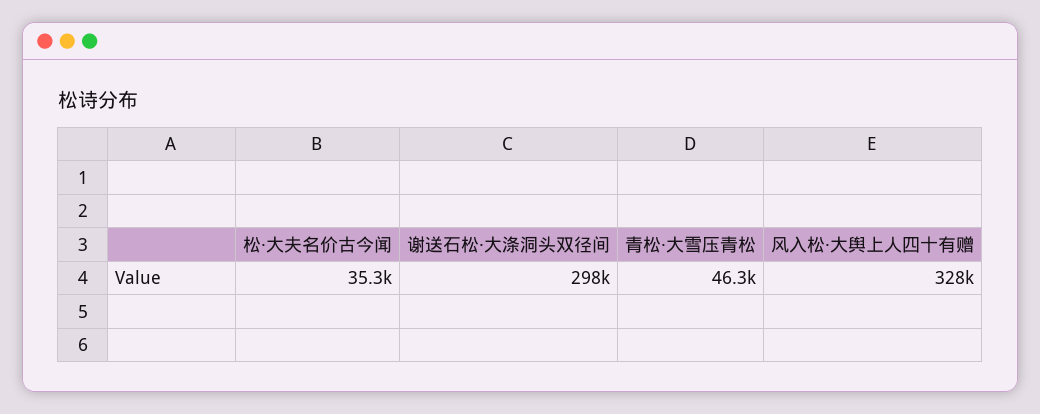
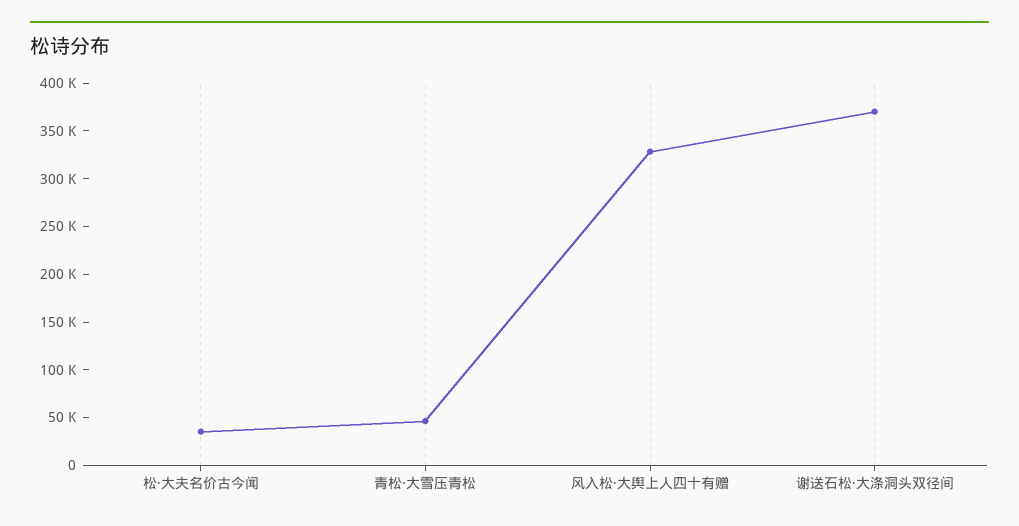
谢送石松·大涤洞头双径间: 298000 -> 370000

